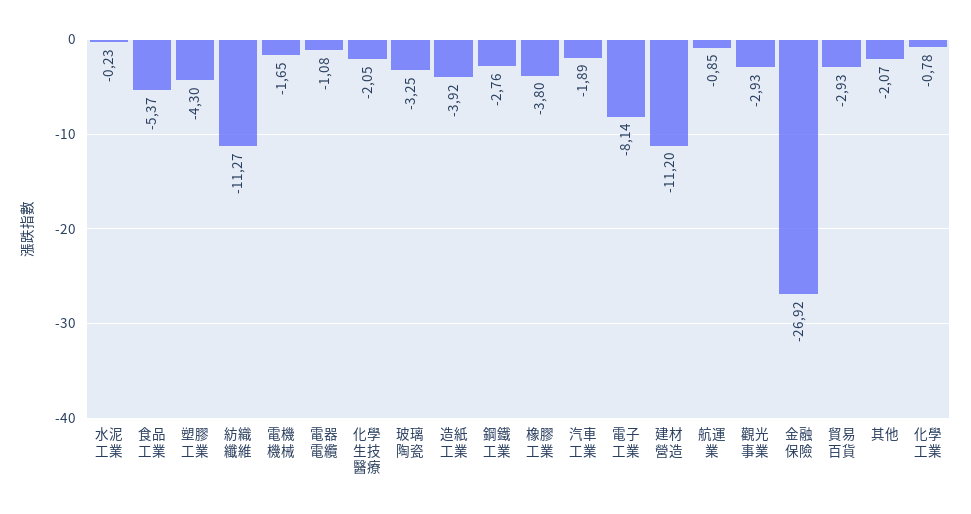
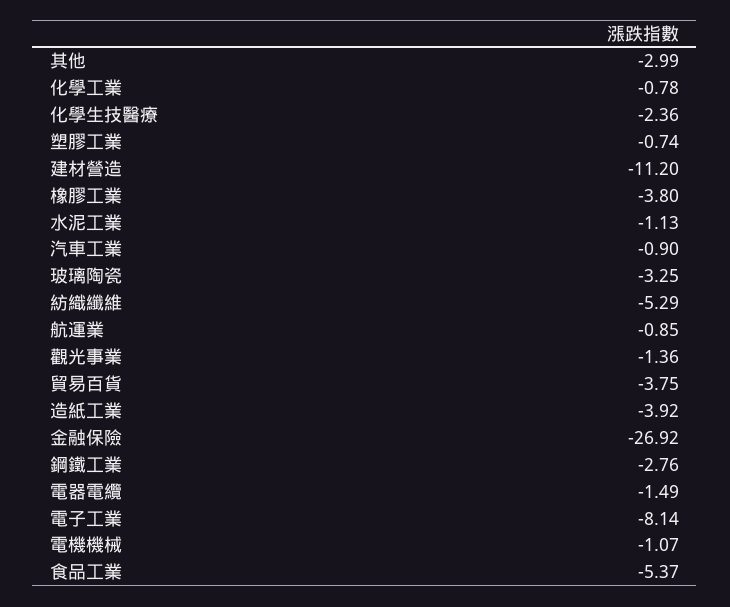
水泥工業: -0.23 -> -1.13
塑膠工業: -4.3 -> -0.74
紡織纖維: -11.27 -> -5.29
電機機械: -1.65 -> -1.07
電器電纜: -1.08 -> -1.49
化學生技醫療: -2.05 -> -2.36
汽車工業: -1.89 -> -0.9
觀光事業: -2.93 -> -1.36
貿易百貨: -2.93 -> -3.75
其他: -2.07 -> -2.99

